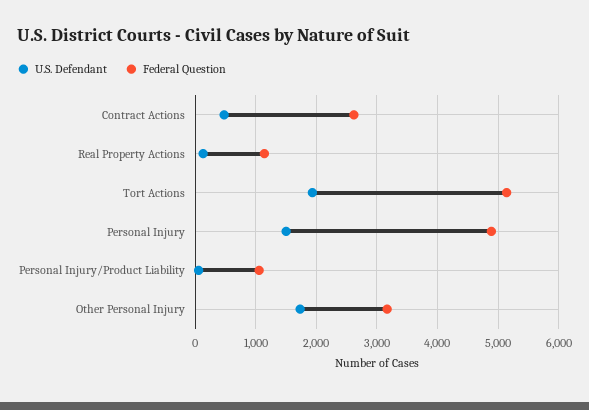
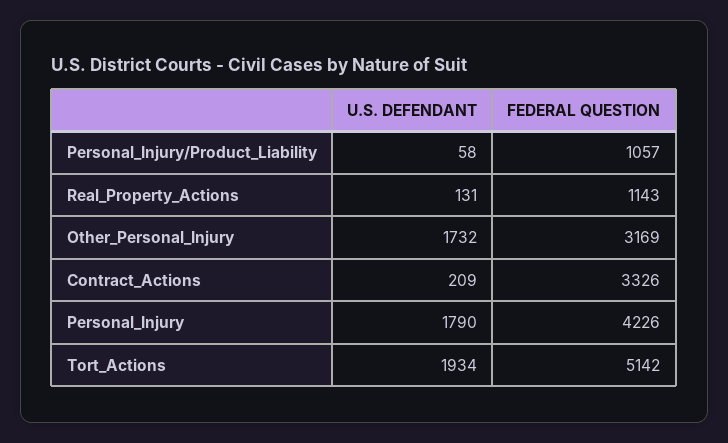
U.S. Defendant, Contract Actions: 500 -> 209
Federal Question, Contract Actions: 2600 -> 3326
U.S. Defendant, Personal Injury: 1500 -> 1790
Federal Question, Personal Injury: 4900 -> 4226

